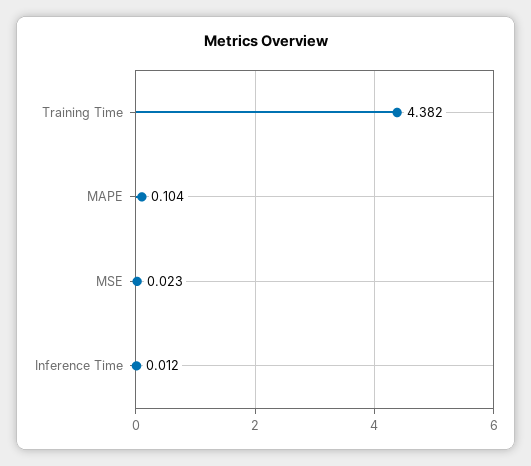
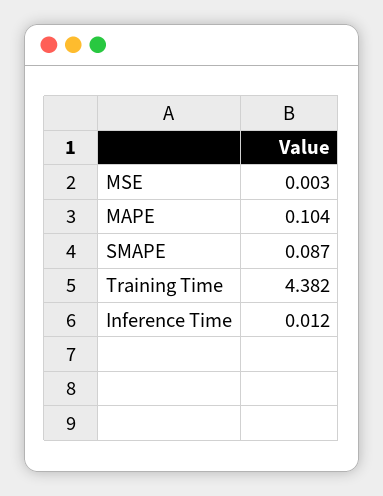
MSE: 0.023 -> 0.003
SMAPE: none -> 0.087

